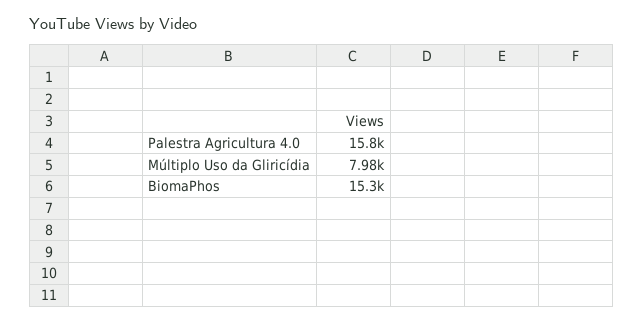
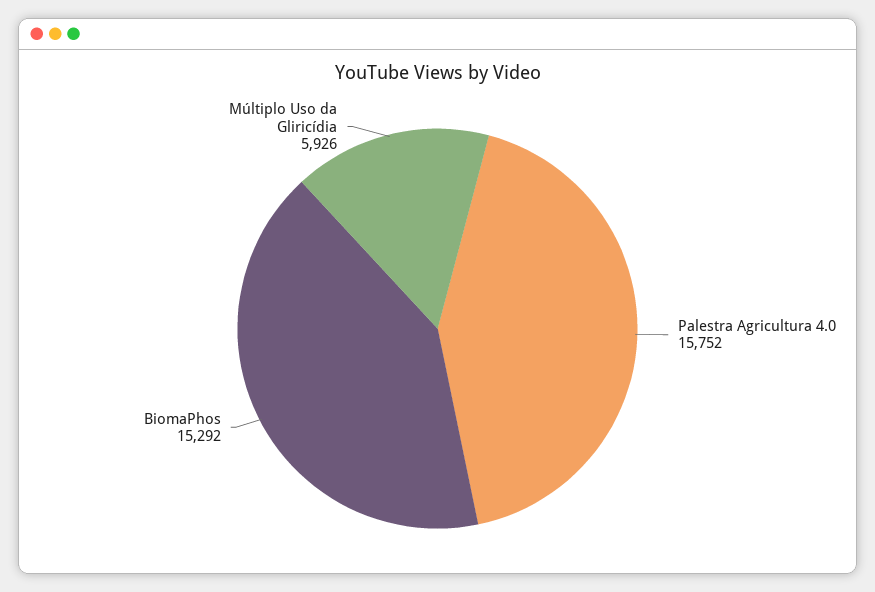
Múltiplo Uso da Gliricídia: 7980 -> 5926

